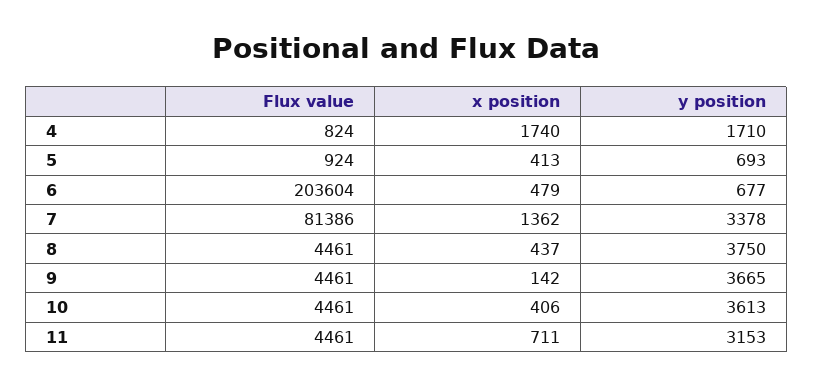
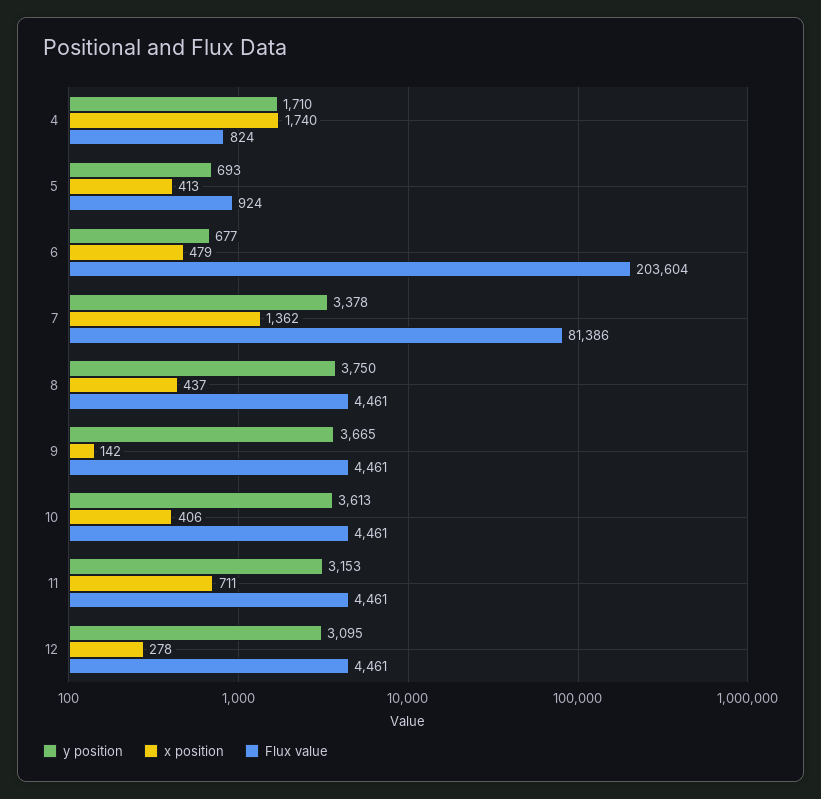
y position, 12: none -> 3095
x position, 12: none -> 278
Flux value, 12: none -> 4461

